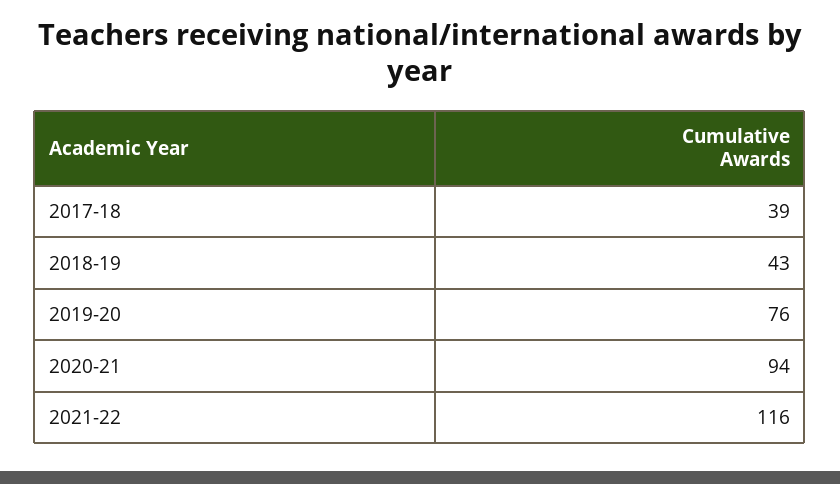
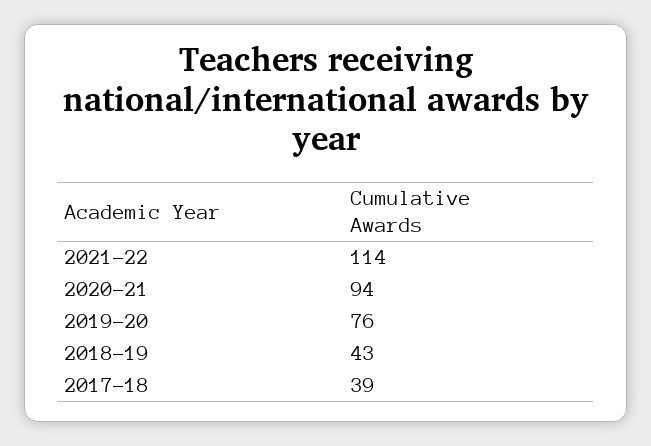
2021-22: 116 -> 114

